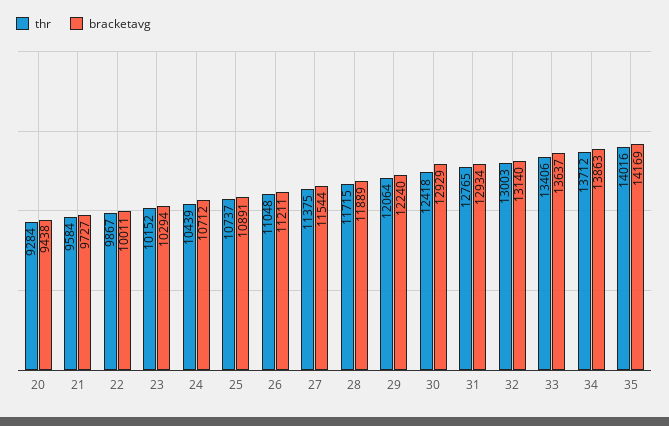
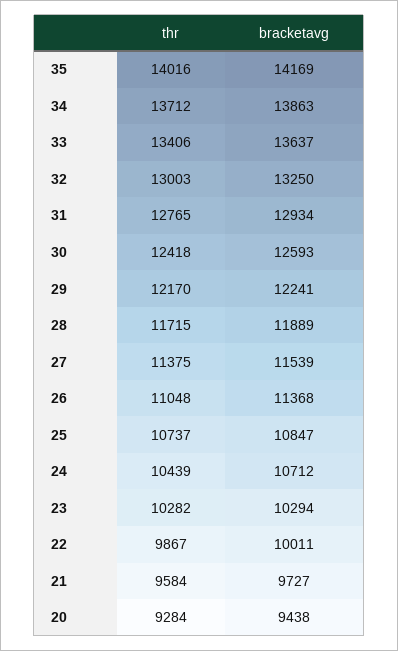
thr, 23: 10152 -> 10282
bracketavg, 25: 10891 -> 10847
bracketavg, 26: 11211 -> 11368
bracketavg, 27: 11544 -> 11539
thr, 29: 12064 -> 12170
bracketavg, 29: 12240 -> 12241
bracketavg, 30: 12929 -> 12593
bracketavg, 32: 13140 -> 13250

